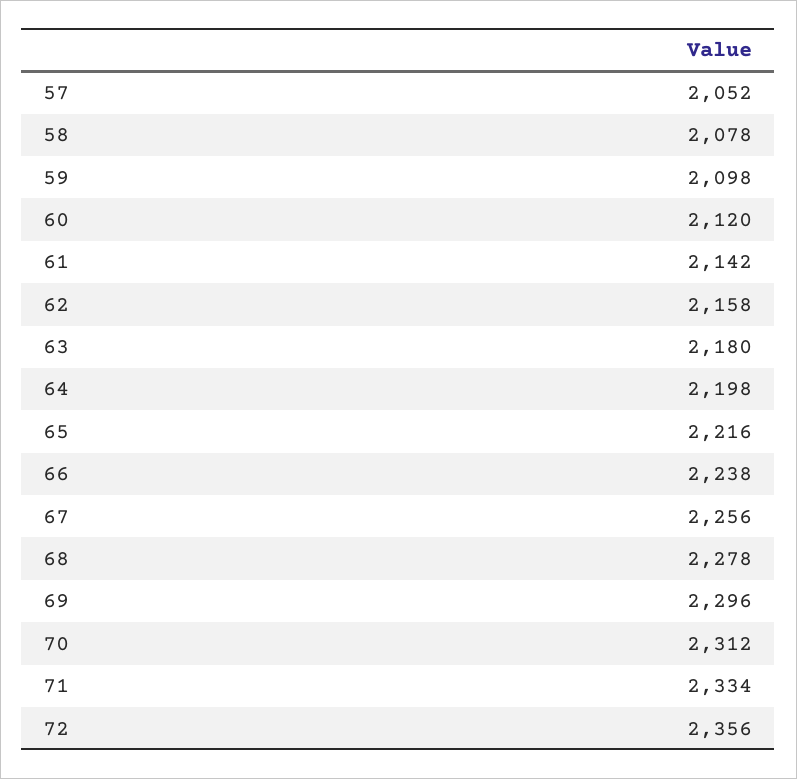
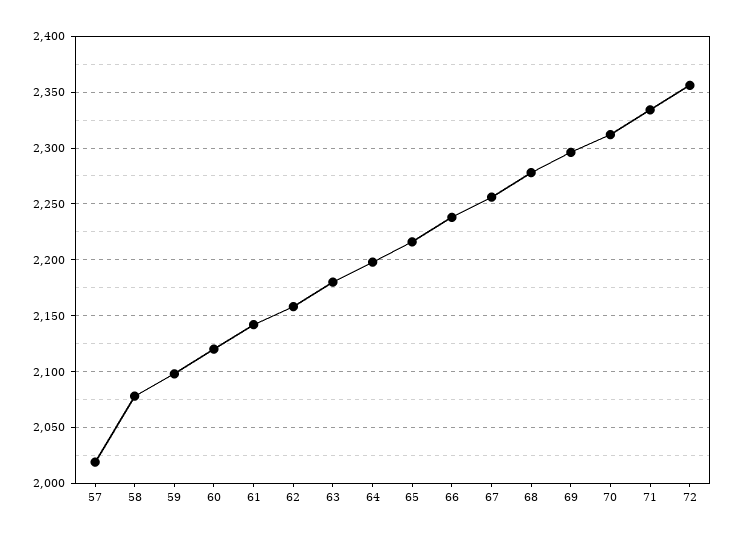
57: 2052 -> 2020

